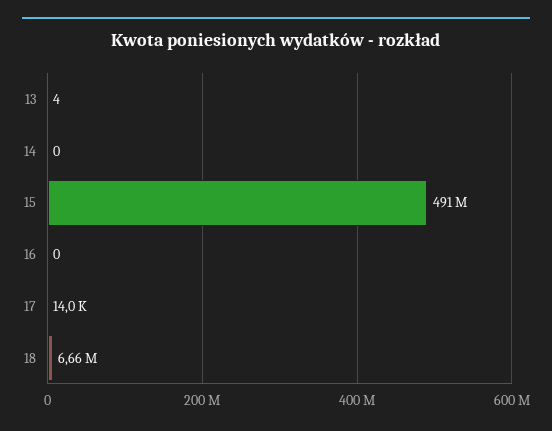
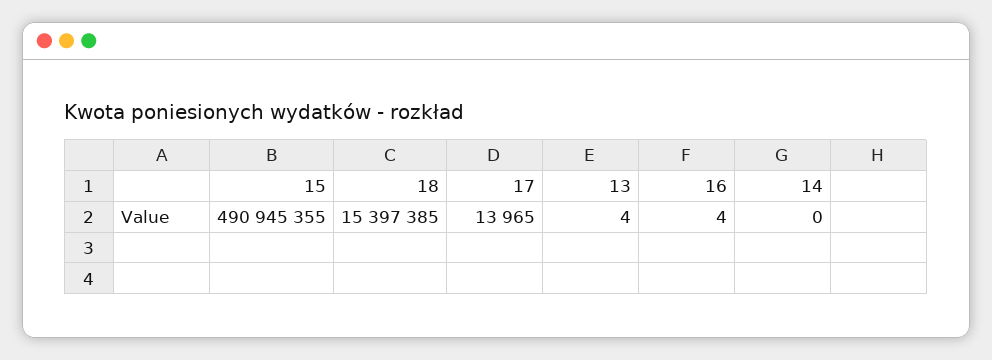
16: 0 -> 4
18: 6660000 -> 15397385

